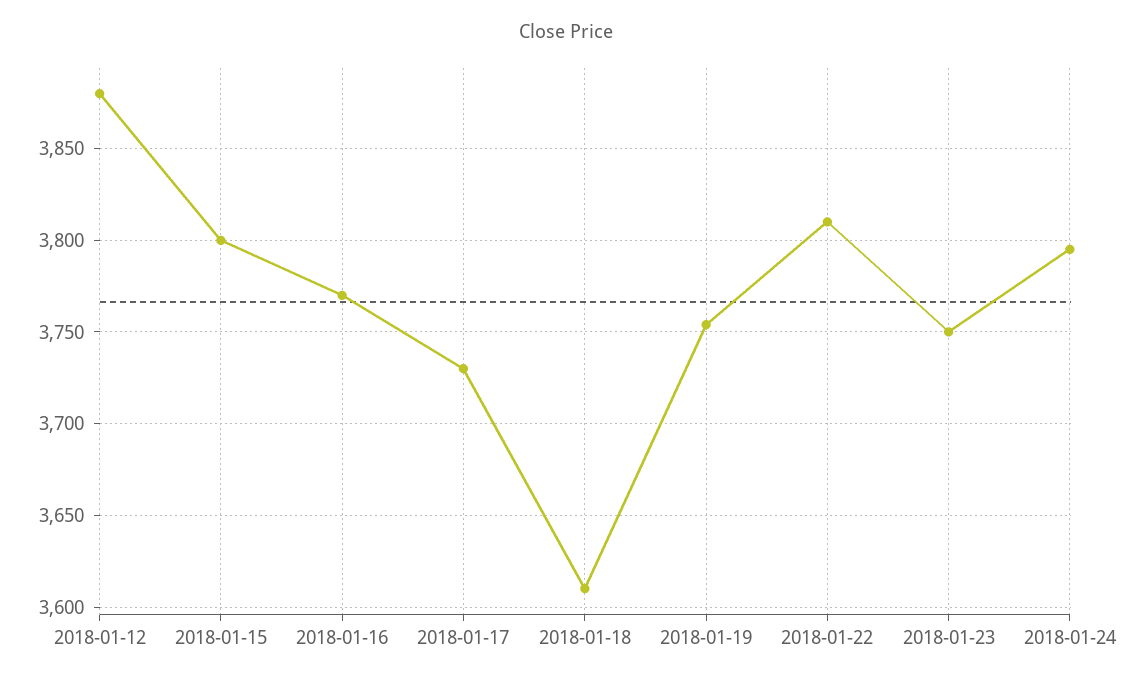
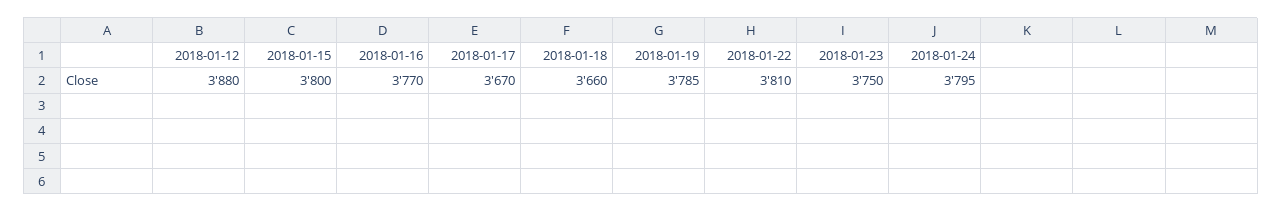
2018-01-17: 3730 -> 3670
2018-01-18: 3610 -> 3660
2018-01-19: 3755 -> 3785

